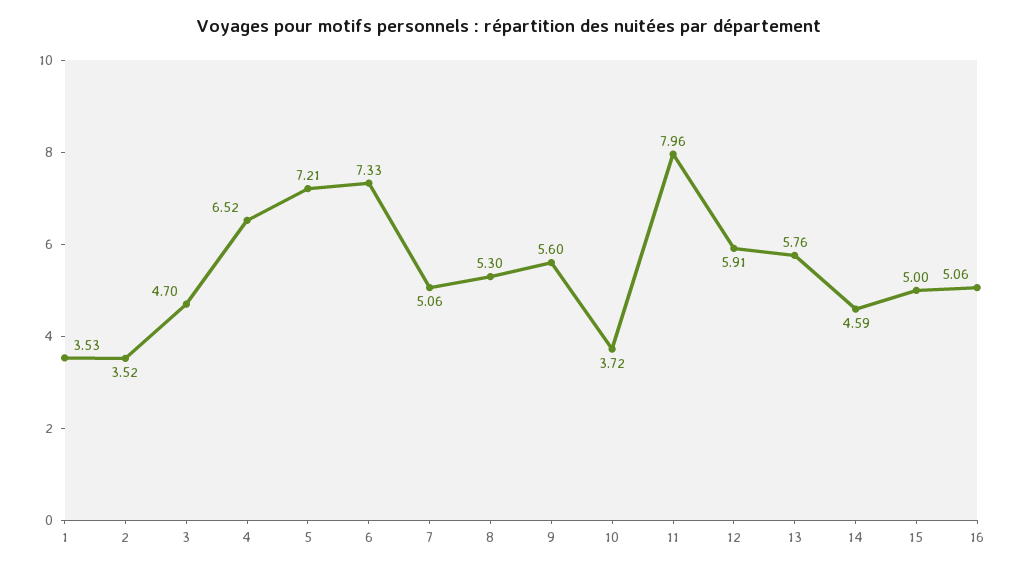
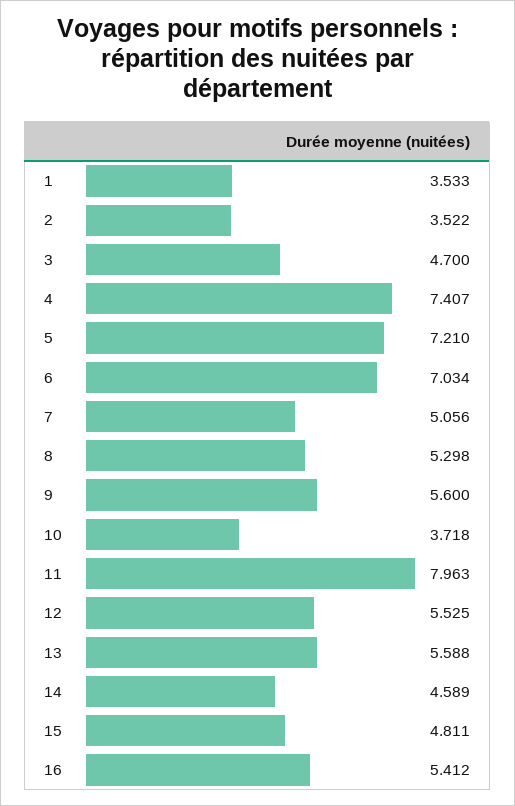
4: 6.52 -> 7.407
6: 7.33 -> 7.034
12: 5.91 -> 5.525
13: 5.76 -> 5.588
15: 5 -> 4.811
16: 5.06 -> 5.412

